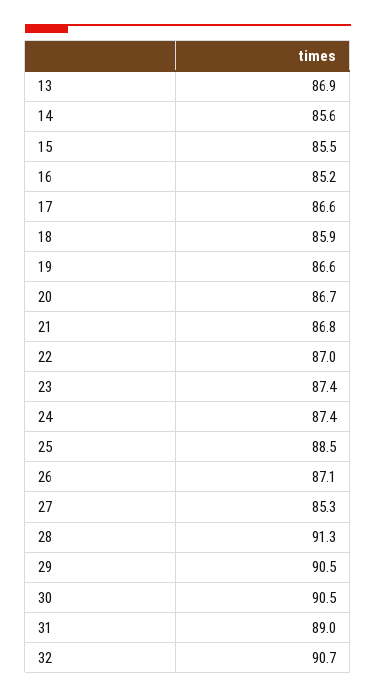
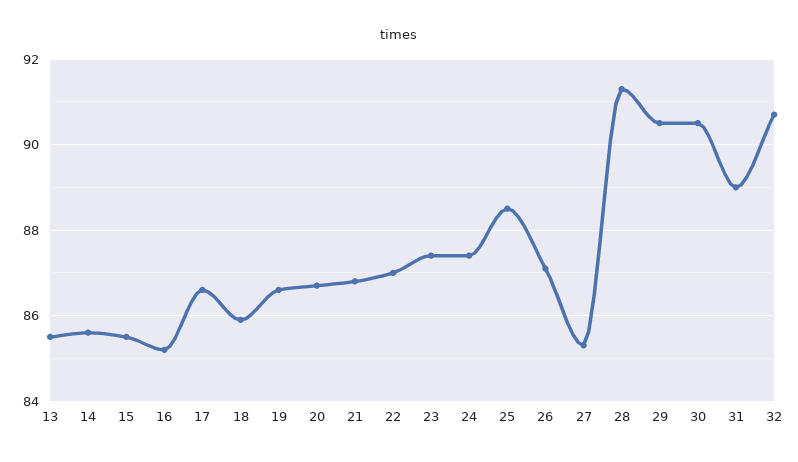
13: 86.9 -> 85.5

